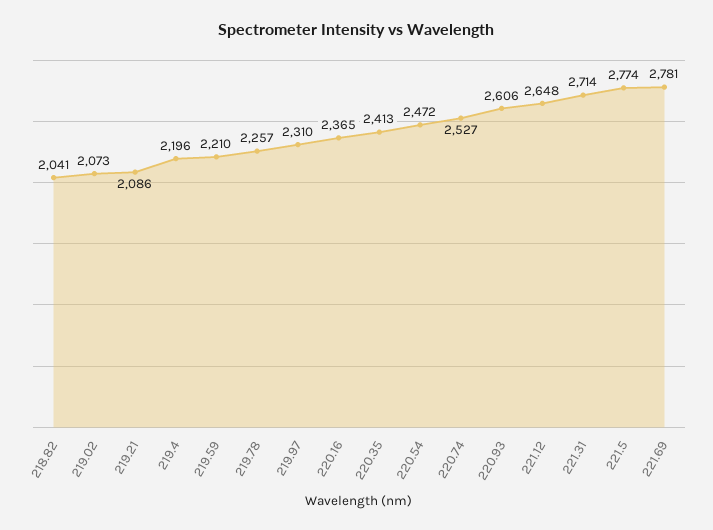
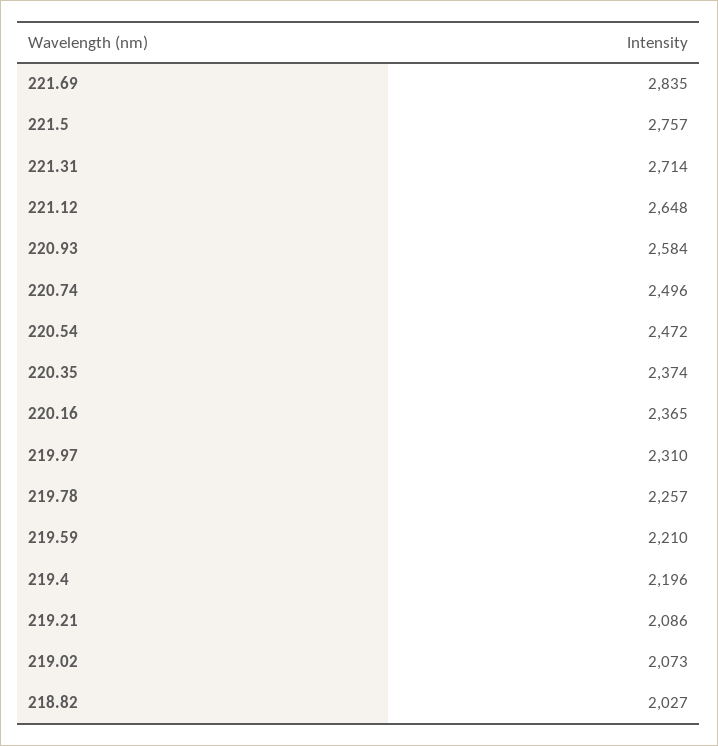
218.82: 2041 -> 2027
220.35: 2413 -> 2374
220.74: 2527 -> 2496
220.93: 2606 -> 2584
221.5: 2774 -> 2757
221.69: 2781 -> 2835

